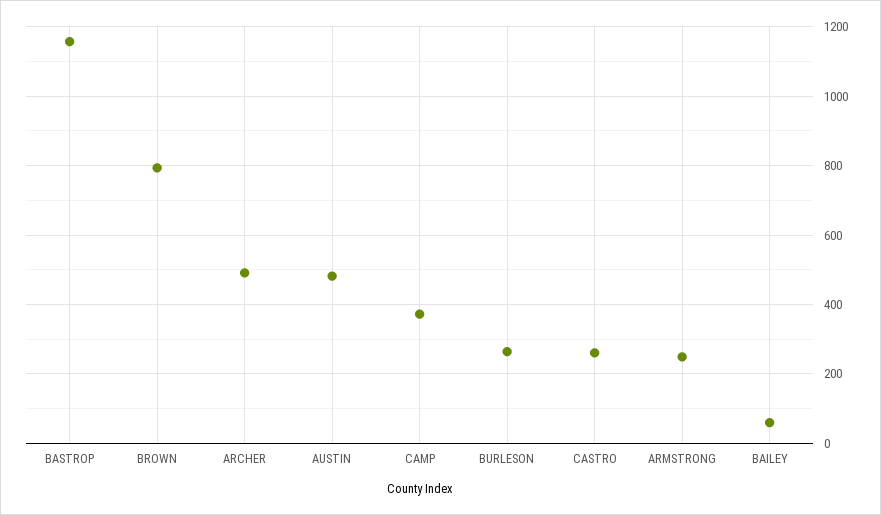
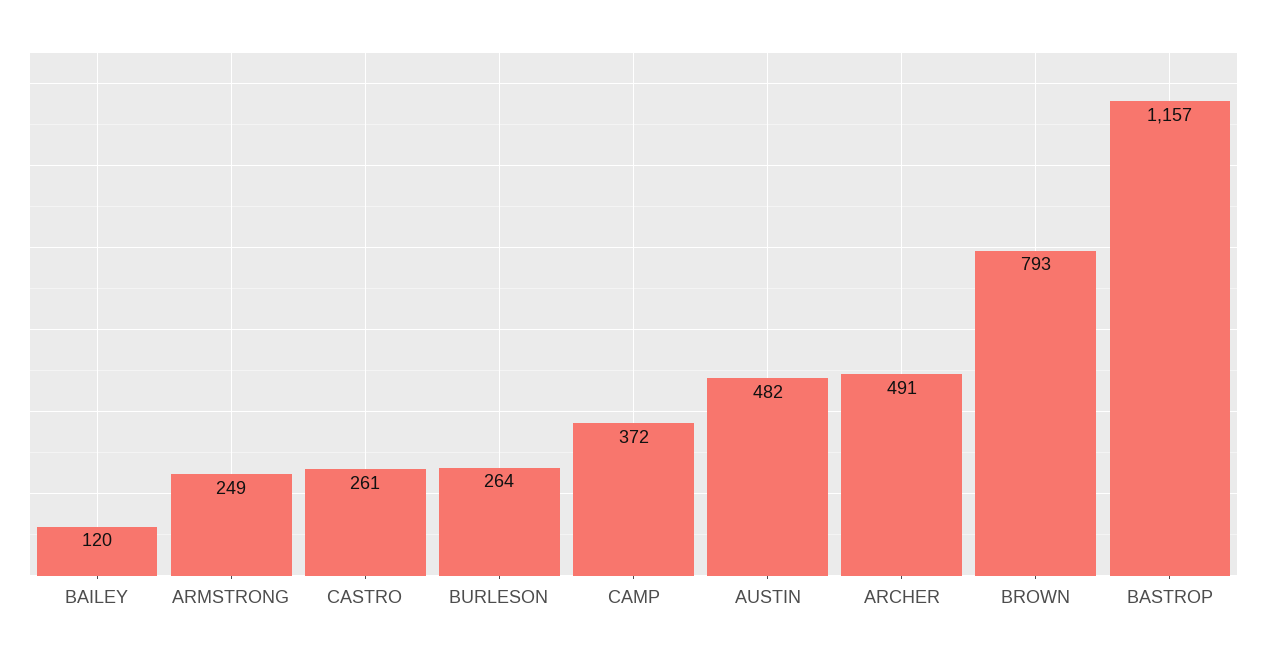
BAILEY: 60 -> 120

